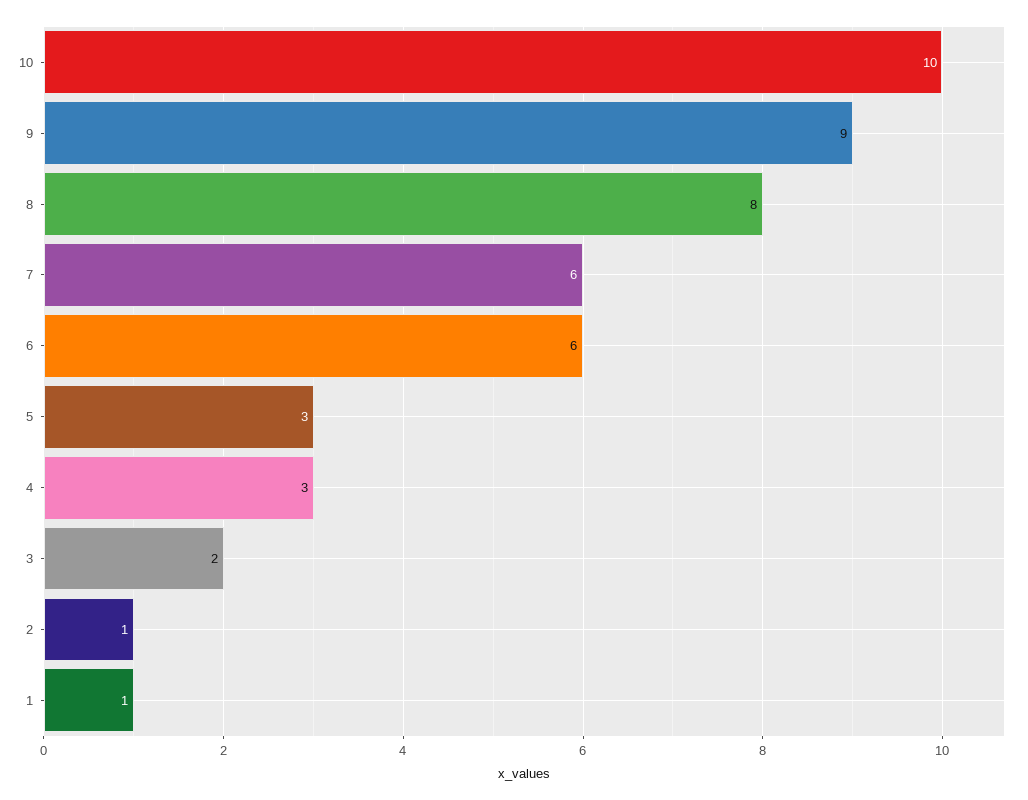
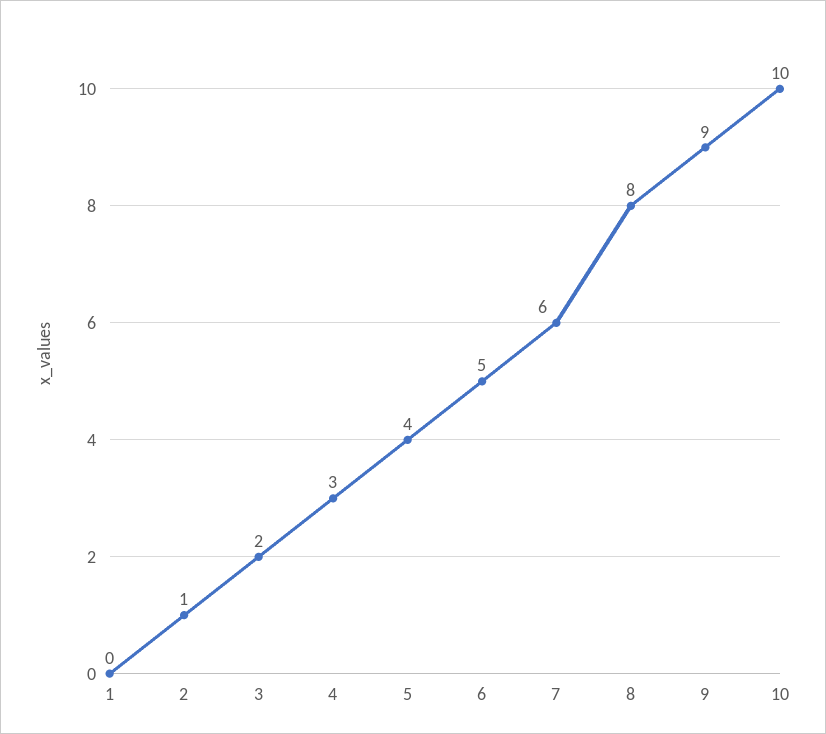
6: 6 -> 5
5: 3 -> 4
1: 1 -> 0

